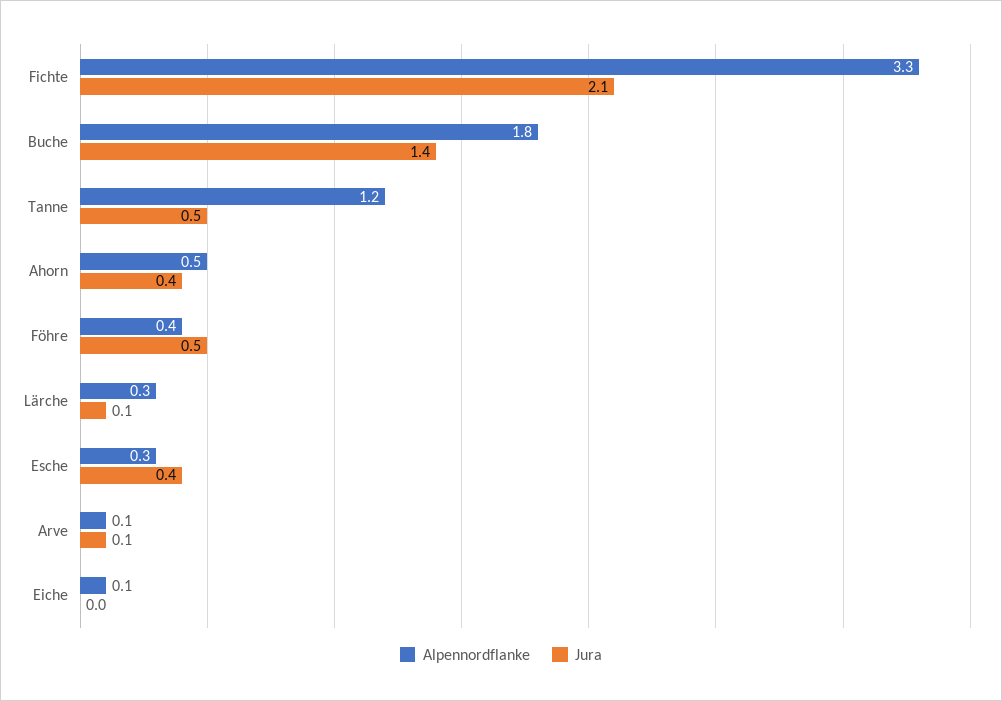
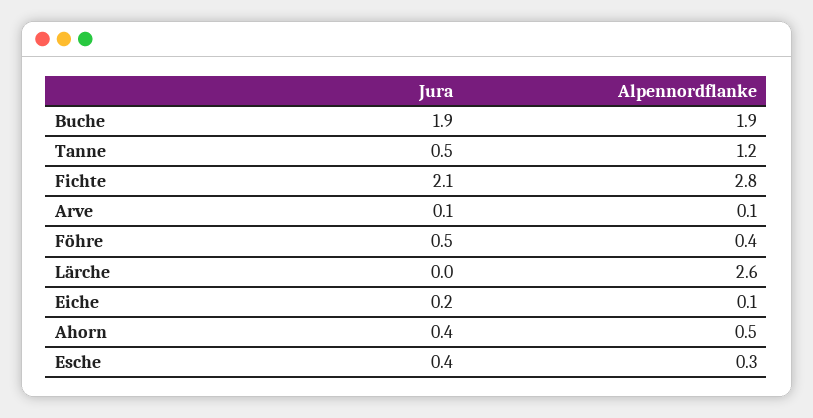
Alpennordflanke, Fichte: 3.3 -> 2.8
Alpennordflanke, Buche: 1.8 -> 1.9
Jura, Buche: 1.4 -> 1.9
Alpennordflanke, Lärche: 0.3 -> 2.6
Jura, Lärche: 0.1 -> 0
Jura, Eiche: 0 -> 0.2

